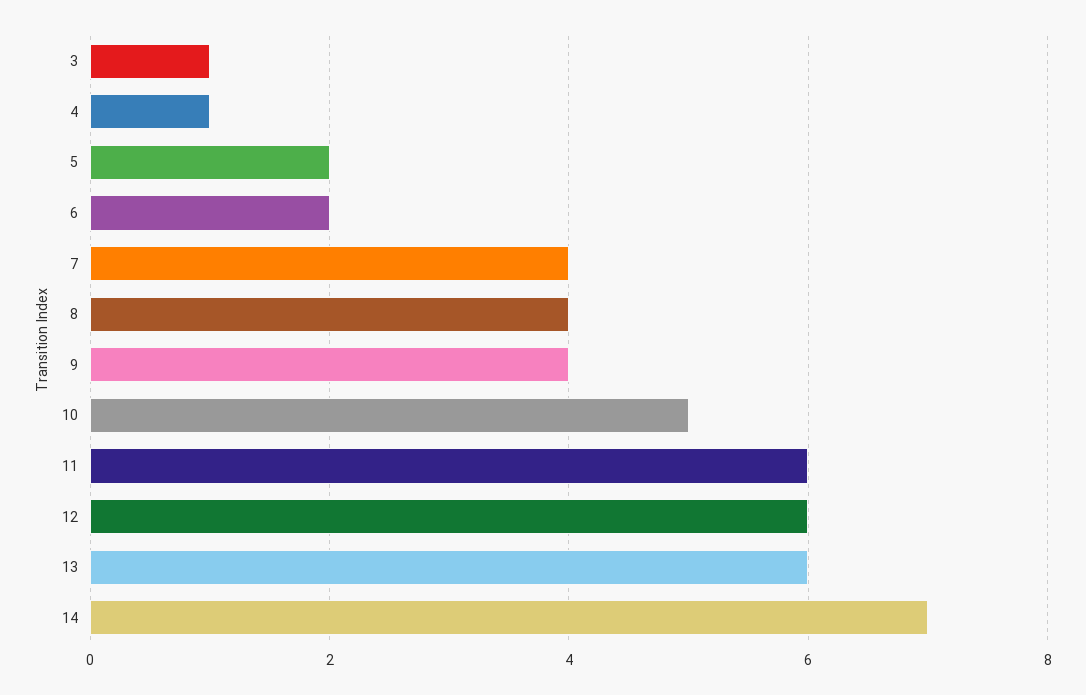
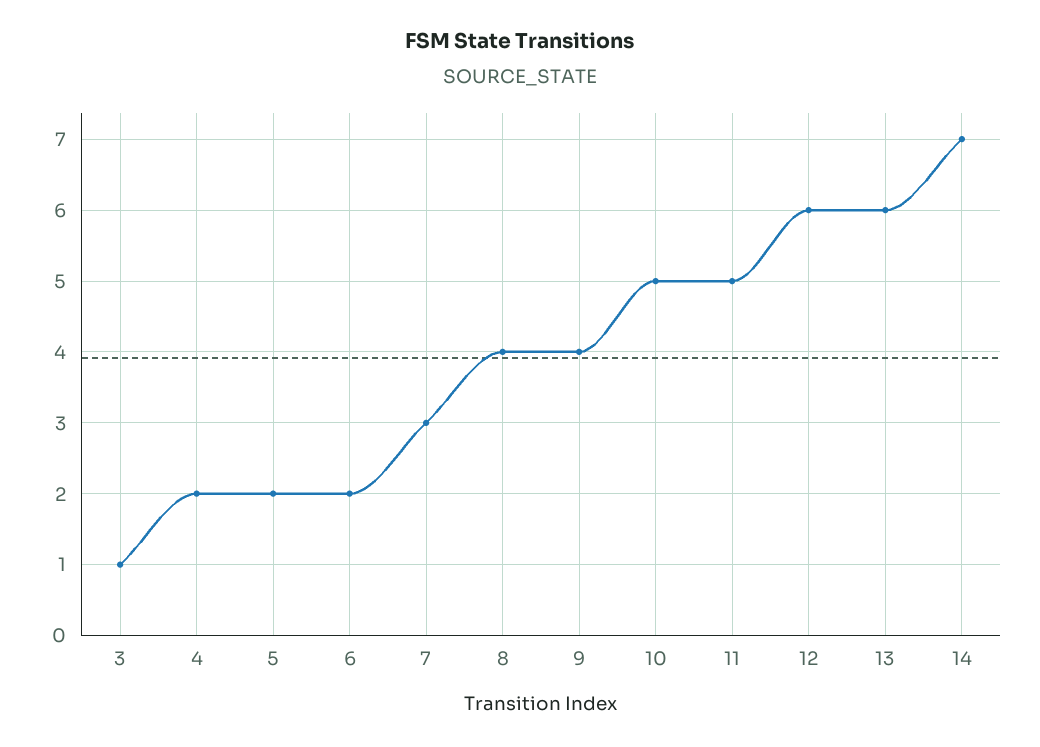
4: 1 -> 2
7: 4 -> 3
11: 6 -> 5

